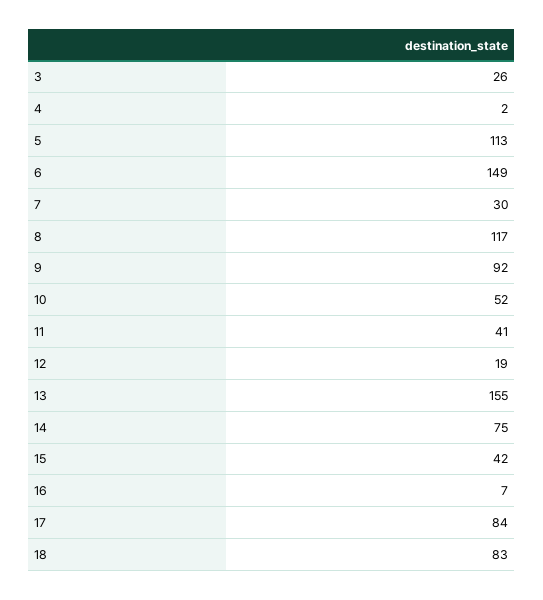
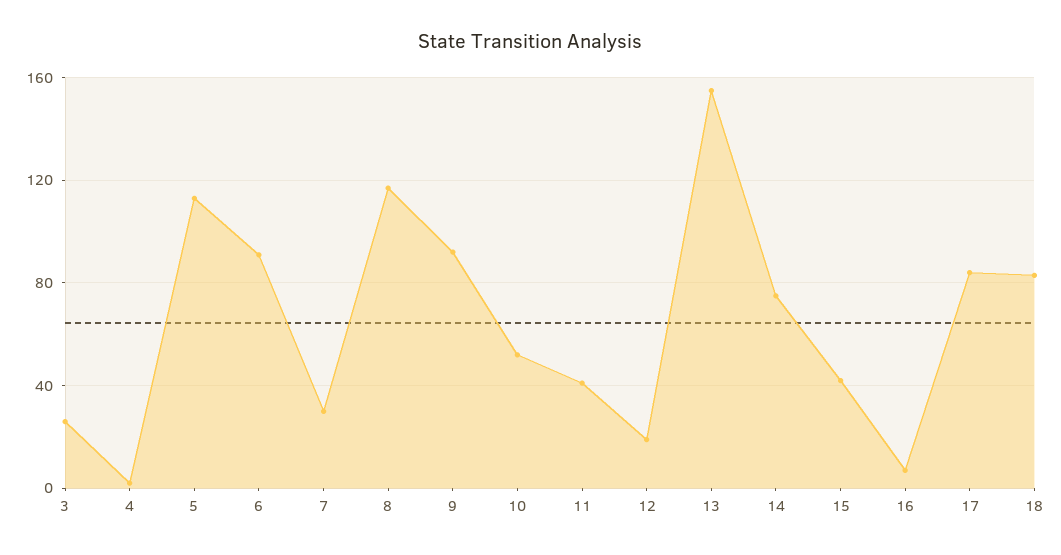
6: 149 -> 90

